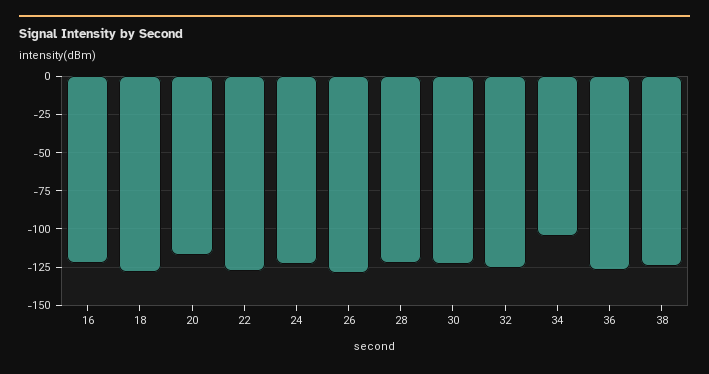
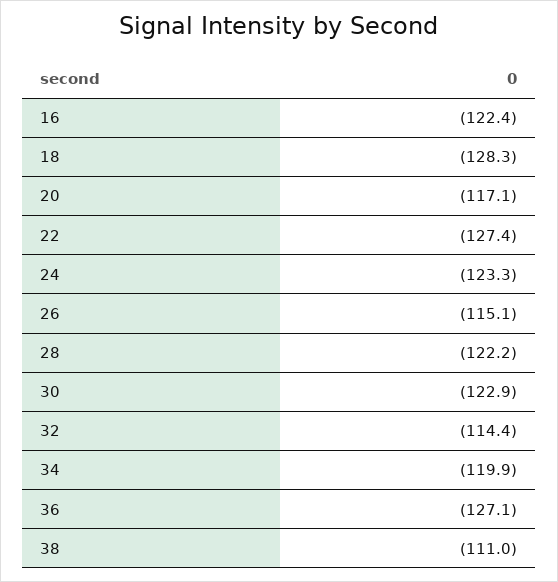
26: -130 -> -115.1
32: -125 -> -114.4
34: -105 -> -119.9
38: -125 -> -111

